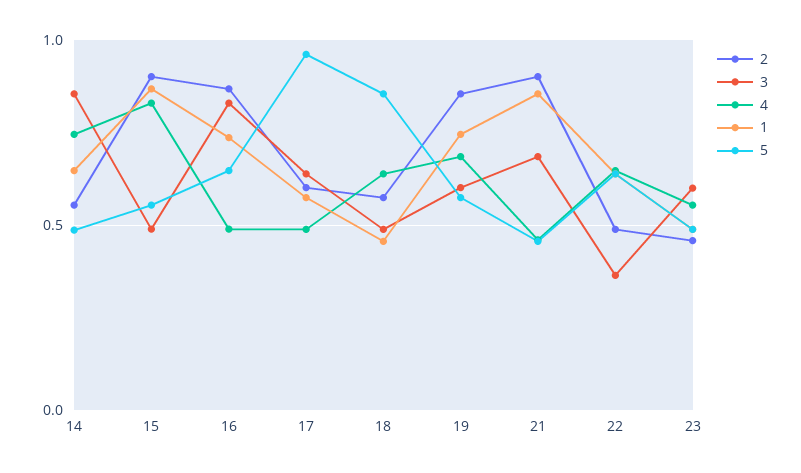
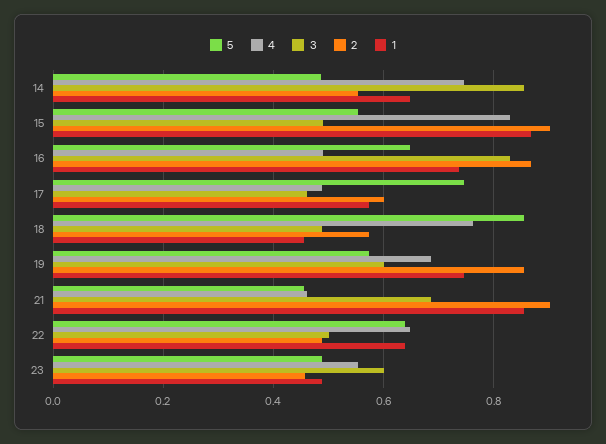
3, 17: 0.65 -> 0.46
5, 17: 0.95 -> 0.74
4, 18: 0.65 -> 0.76
3, 22: 0.35 -> 0.5

